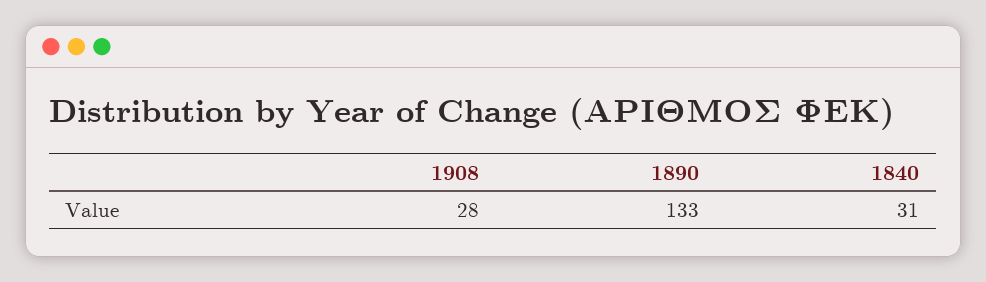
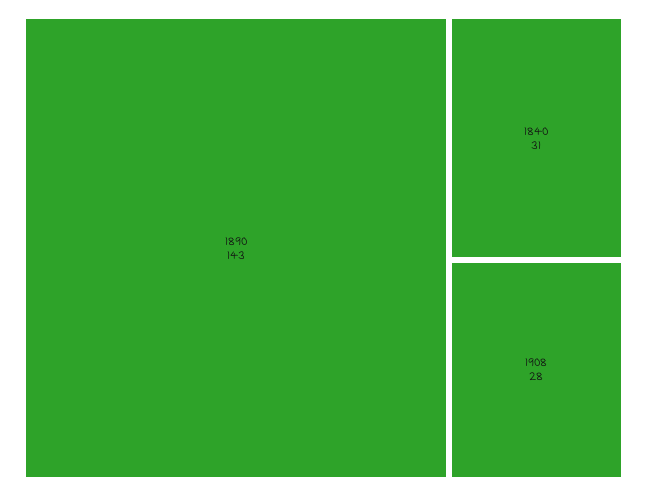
1890: 133 -> 143

